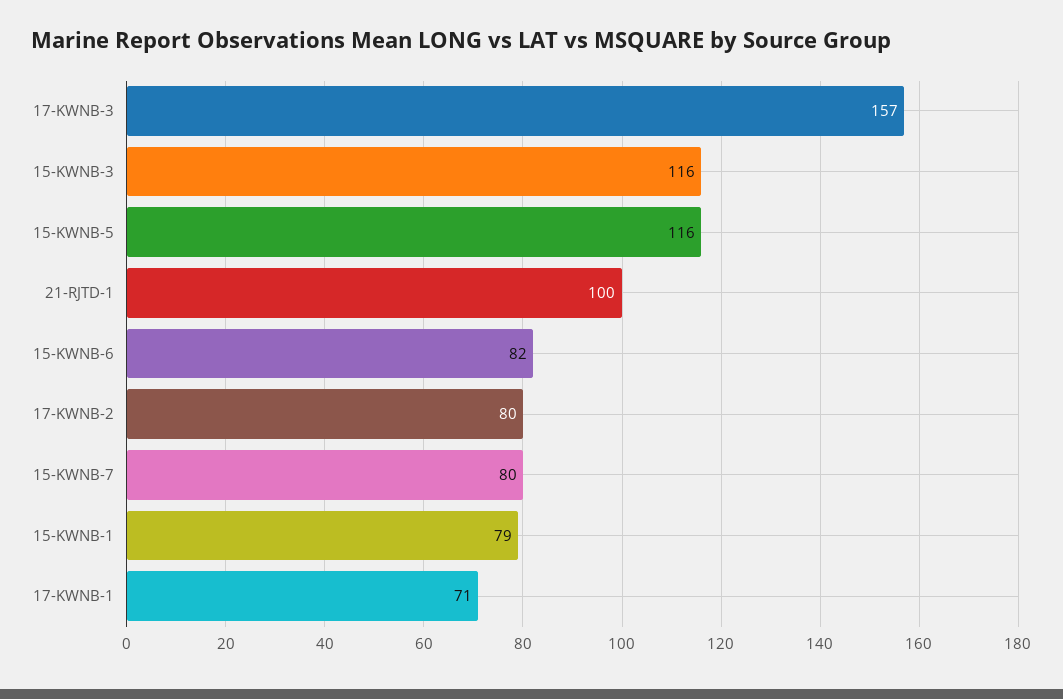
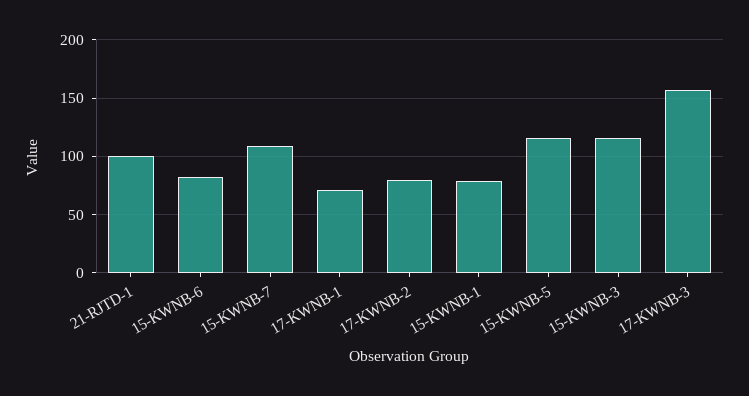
15-KWNB-7: 80 -> 110

